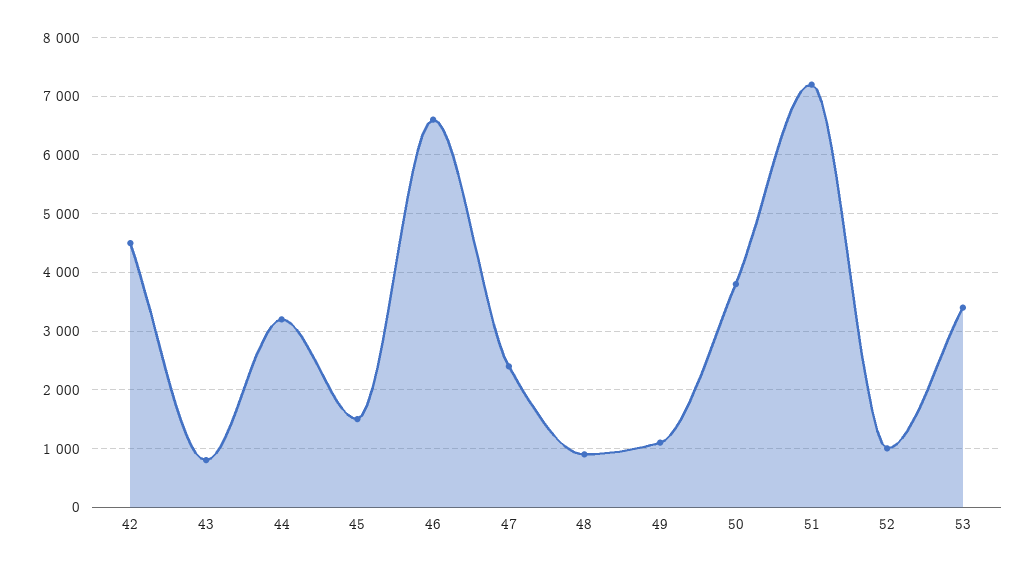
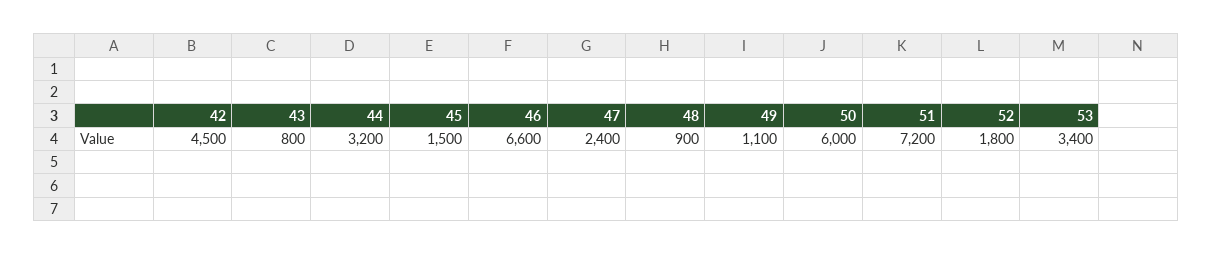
50: 3800 -> 6000
52: 1000 -> 1800

